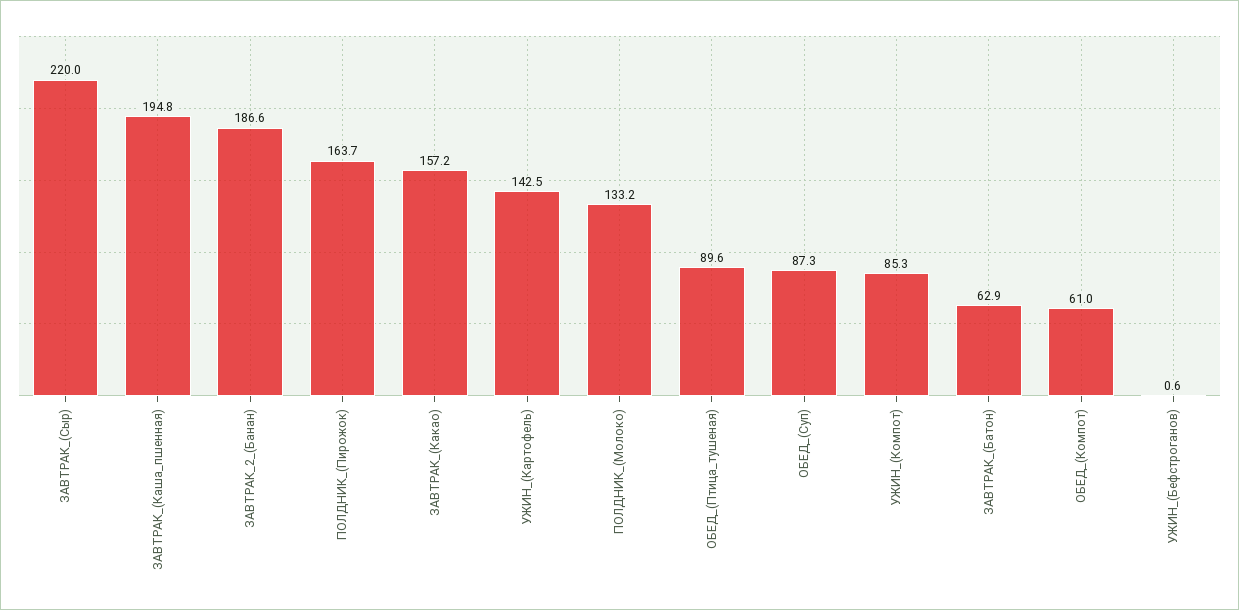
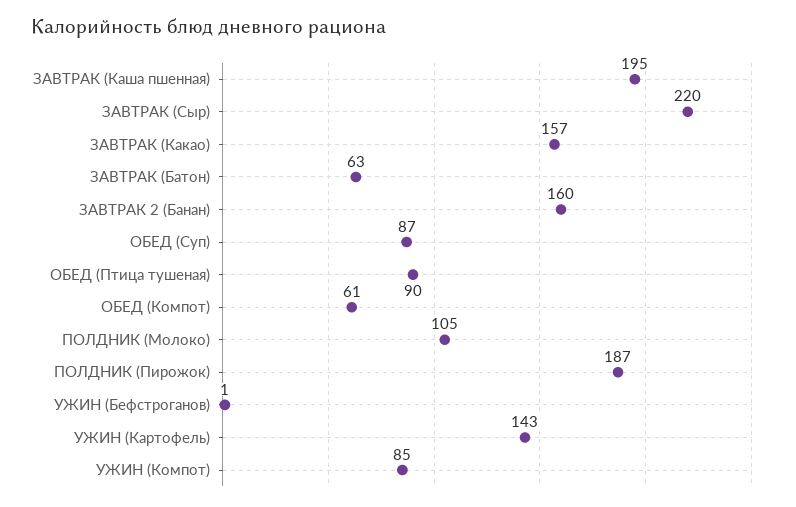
ЗАВТРАК_2_(Банан): 186.6 -> 160
ПОЛДНИК_(Пирожок): 163.7 -> 187
ПОЛДНИК_(Молоко): 133.2 -> 105

